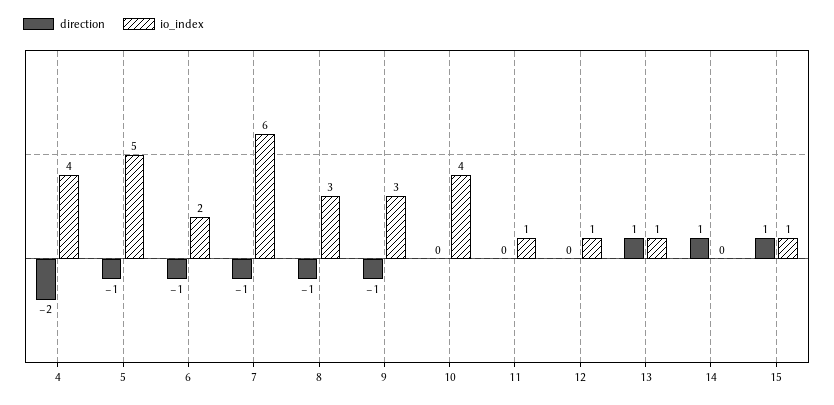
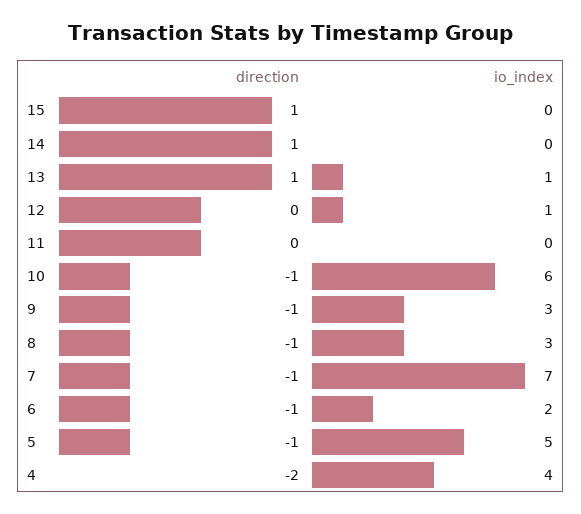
io_index, 7: 6 -> 7
direction, 10: 0 -> -1
io_index, 10: 4 -> 6
io_index, 11: 1 -> 0
io_index, 15: 1 -> 0

